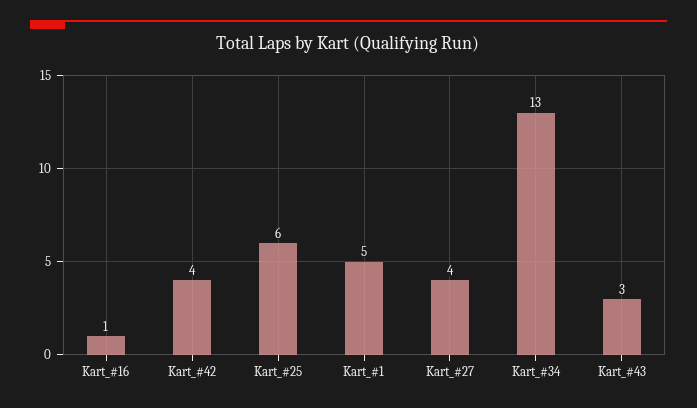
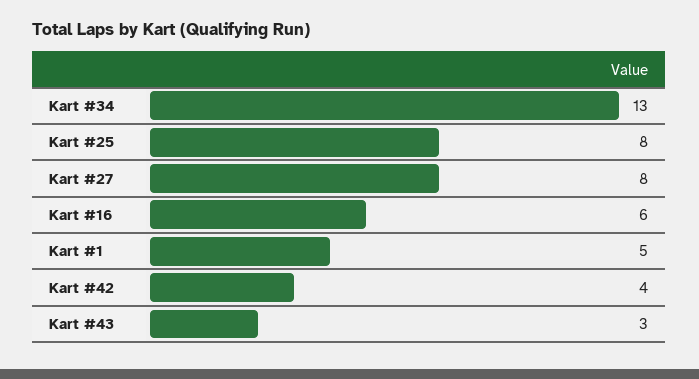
Kart_#16: 1 -> 6
Kart_#25: 6 -> 8
Kart_#27: 4 -> 8

